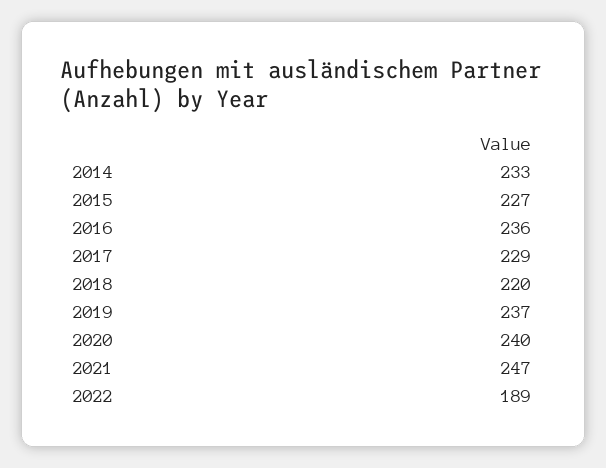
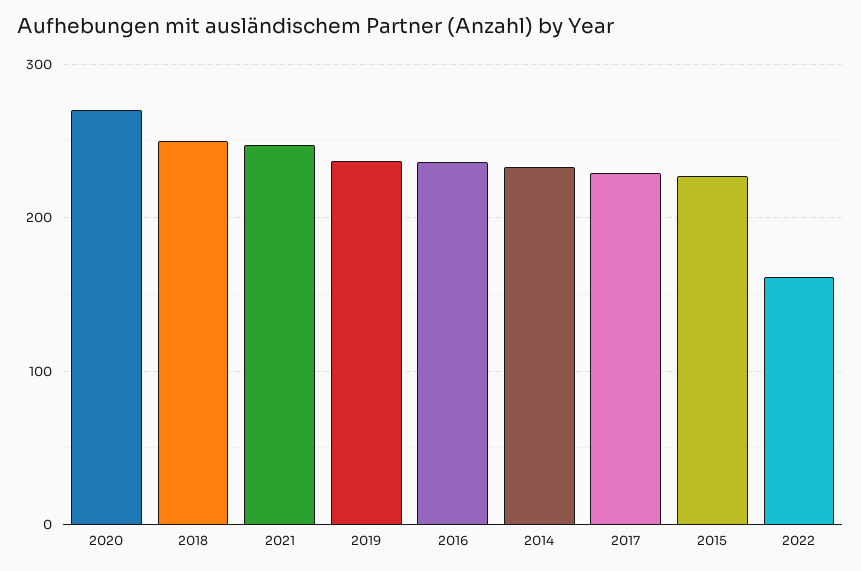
2018: 220 -> 250
2020: 240 -> 270
2022: 189 -> 160

